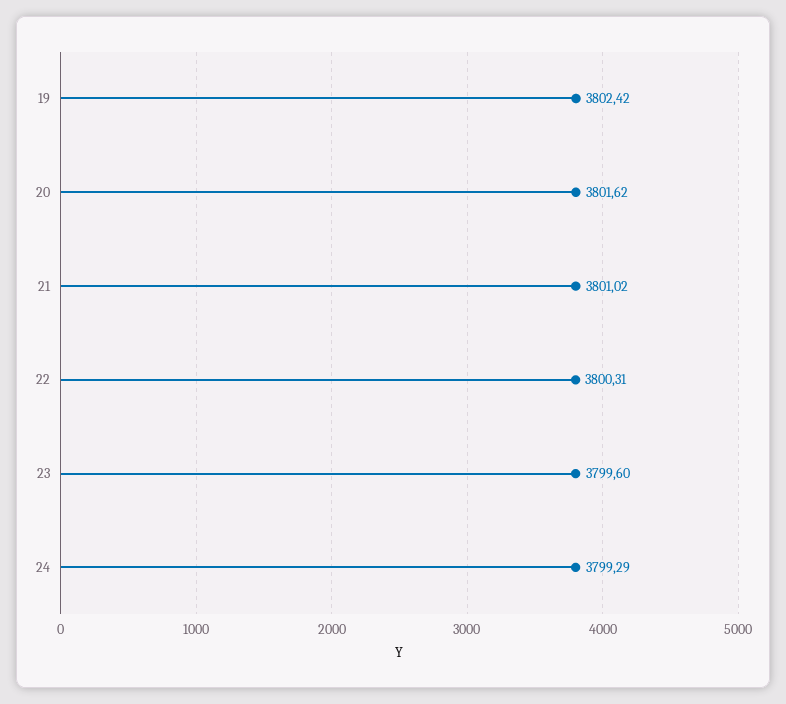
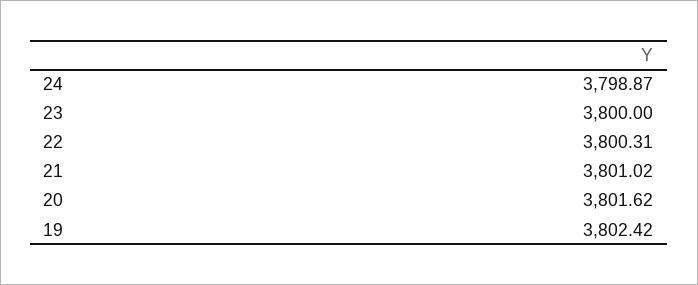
23: 3799.6 -> 3800
24: 3799.29 -> 3798.87

